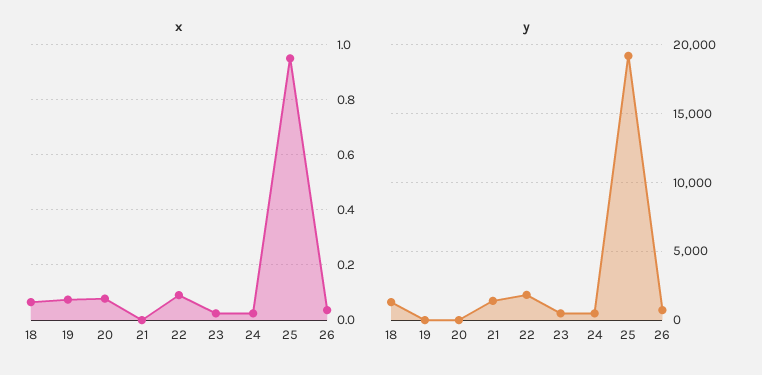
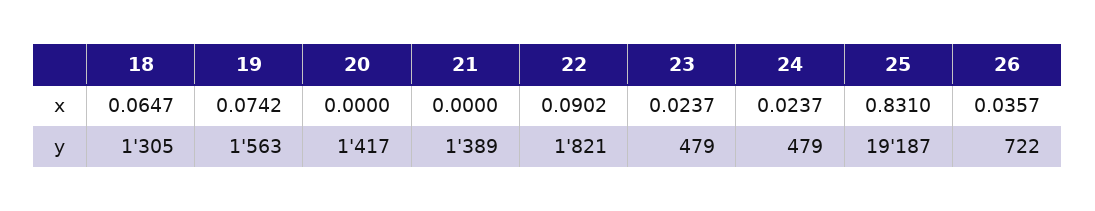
x, 20: 0.075 -> 0
x, 25: 0.95 -> 0.831
y, 19: 0 -> 1563
y, 20: 0 -> 1417

